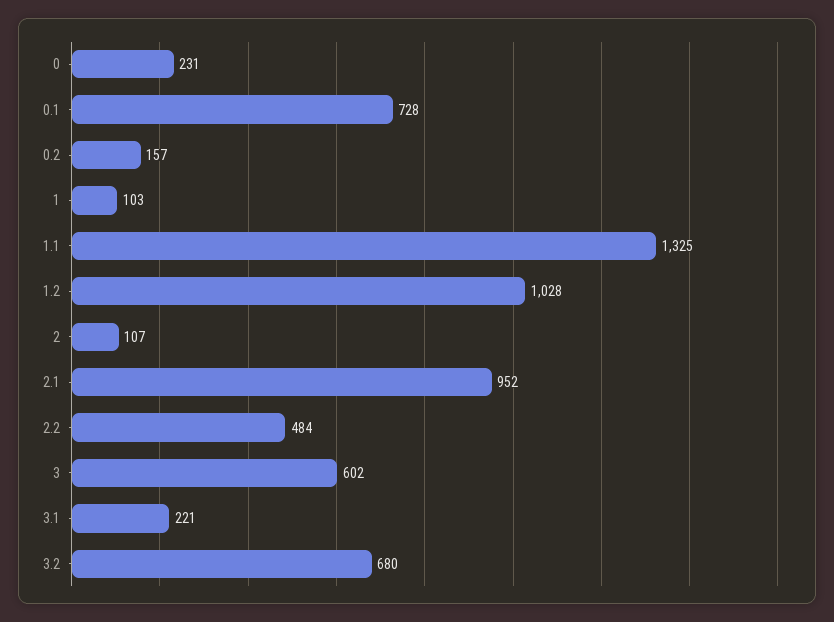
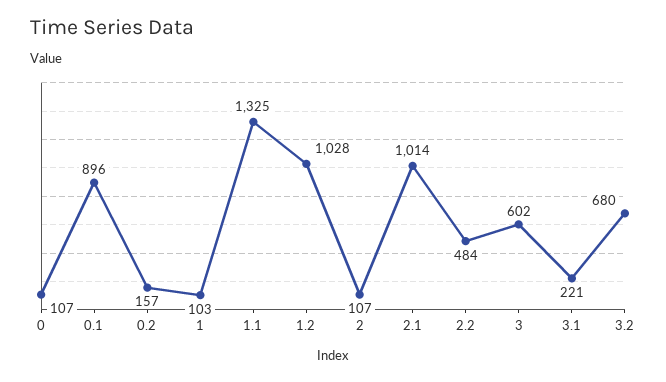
0: 231 -> 107
0.1: 728 -> 896
2.1: 952 -> 1014

